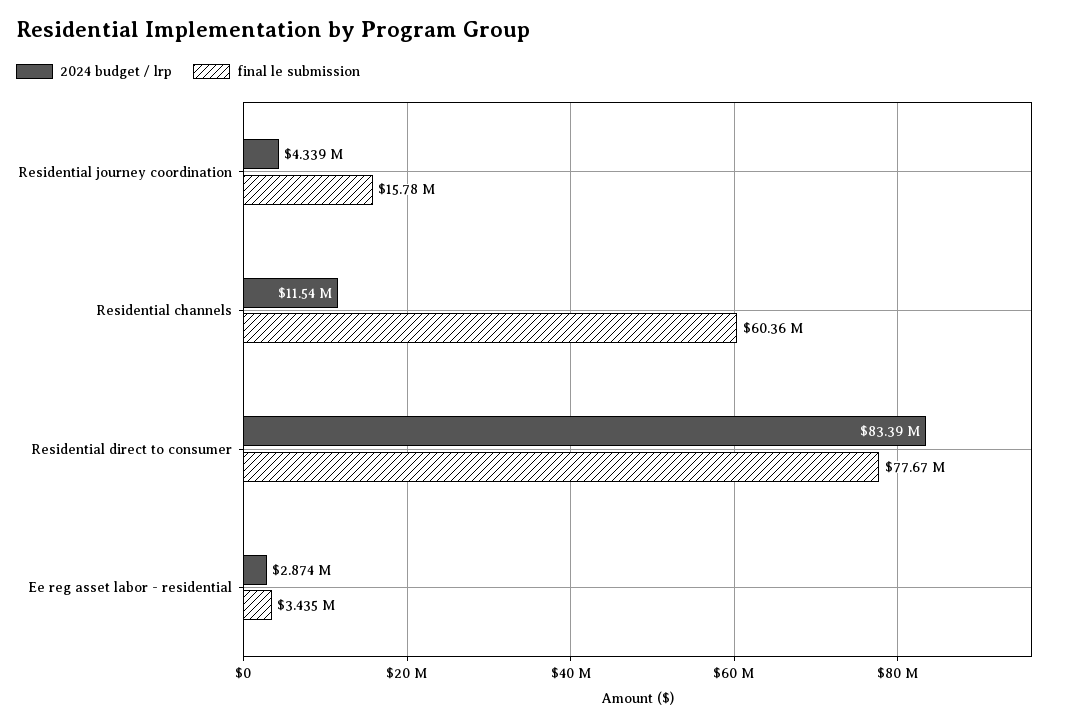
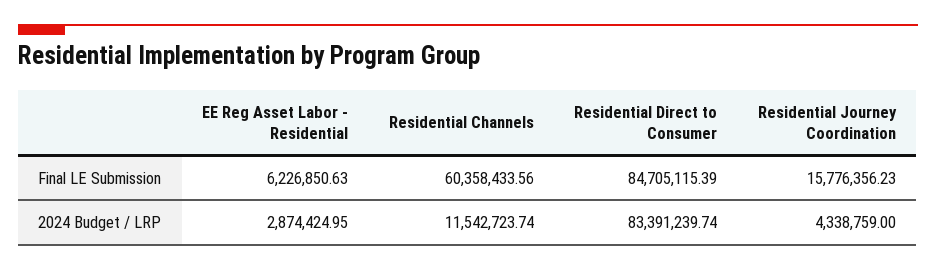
final le submission, Residential direct to consumer: 77670000 -> 84705115.39
final le submission, Ee reg asset labor - residential: 3435000 -> 6226850.63

